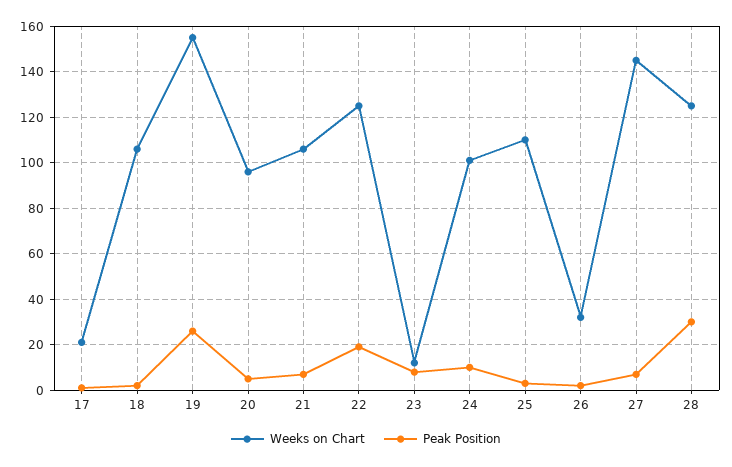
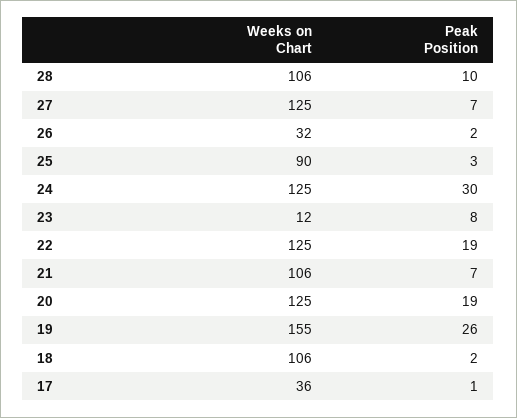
Weeks on Chart, 17: 20 -> 36
Weeks on Chart, 20: 95 -> 125
Peak Position, 20: 5 -> 19
Weeks on Chart, 24: 100 -> 125
Peak Position, 24: 10 -> 30
Weeks on Chart, 25: 110 -> 90
Weeks on Chart, 27: 145 -> 125
Weeks on Chart, 28: 125 -> 106
Peak Position, 28: 30 -> 10

